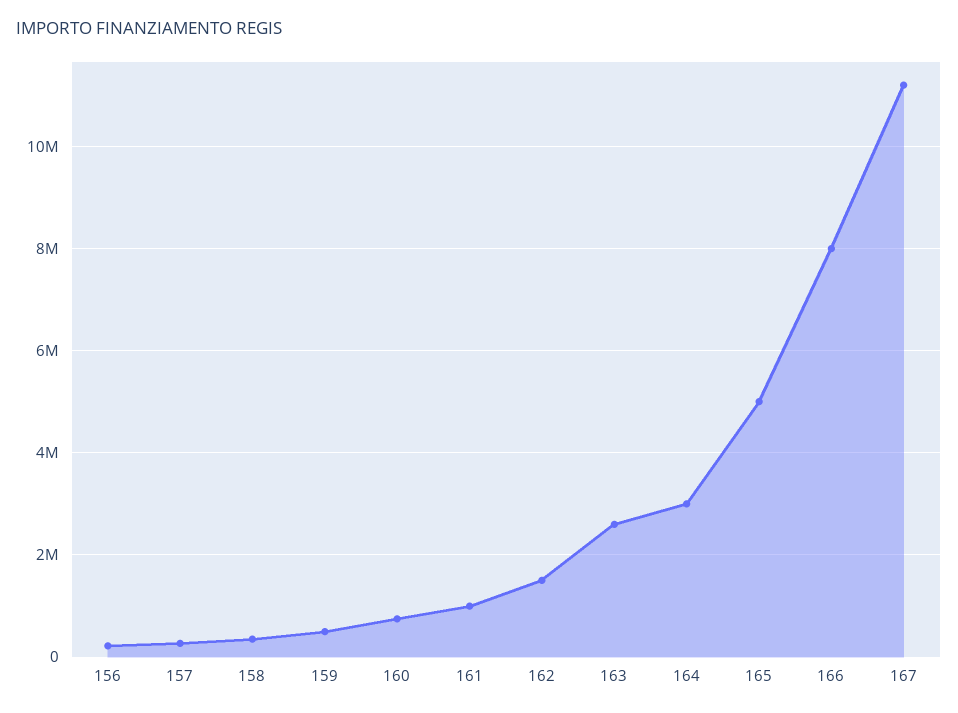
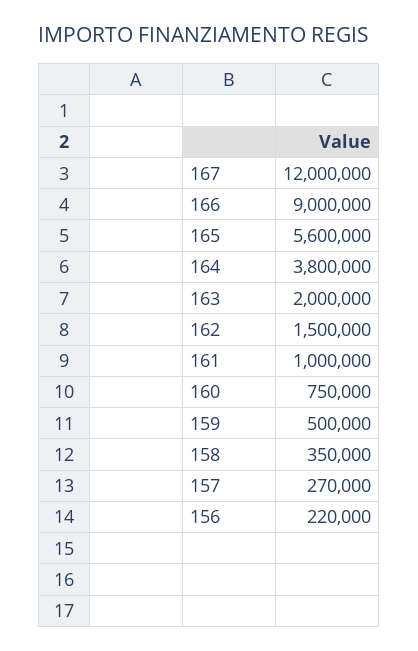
163: 2600000 -> 2000000
164: 3000000 -> 3800000
165: 5000000 -> 5600000
166: 8000000 -> 9000000
167: 11200000 -> 12000000

